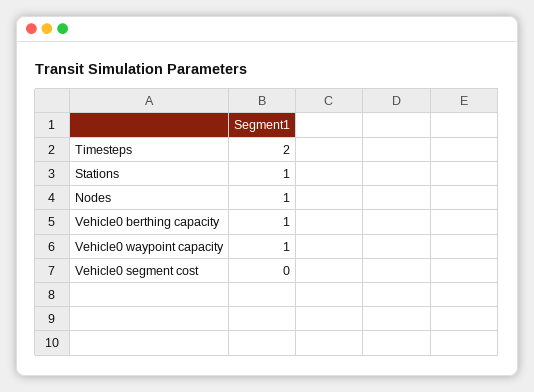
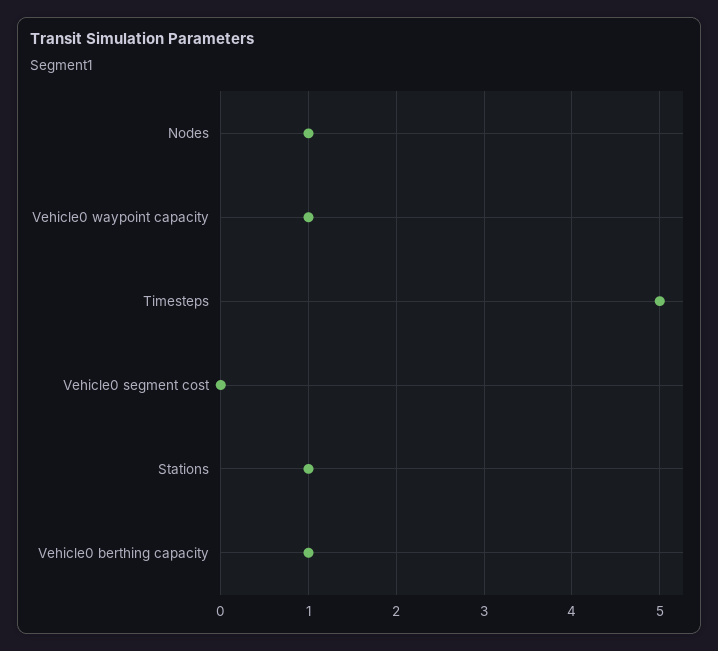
Timesteps: 2 -> 5

